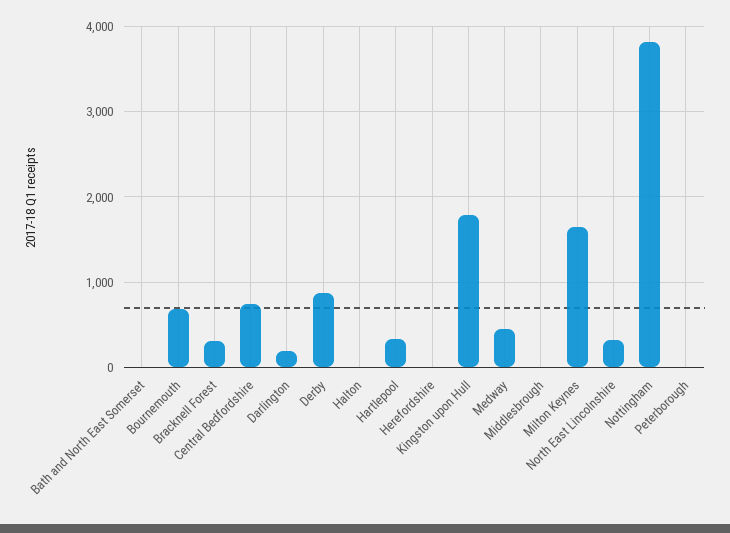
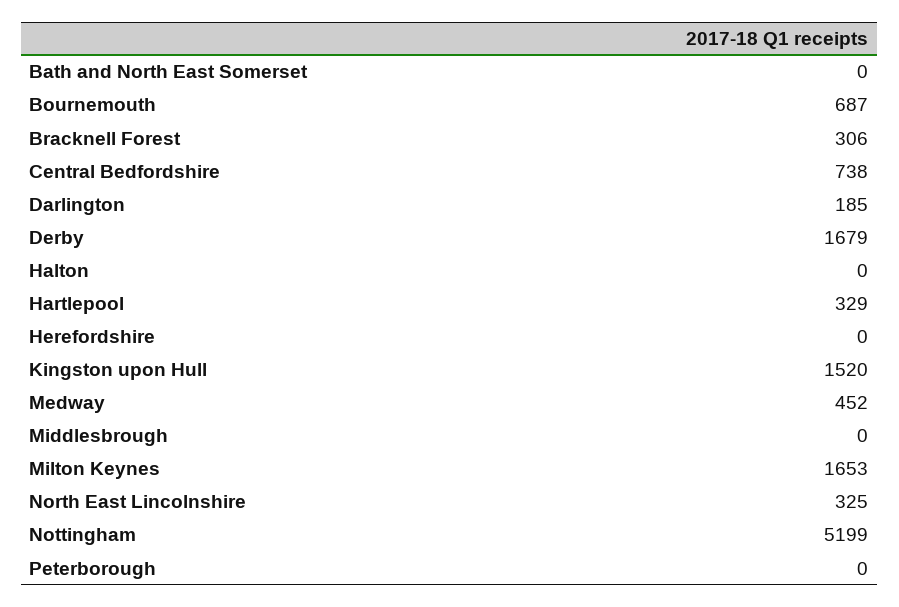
Derby: 900 -> 1679
Kingston upon Hull: 1800 -> 1520
Nottingham: 3800 -> 5199

